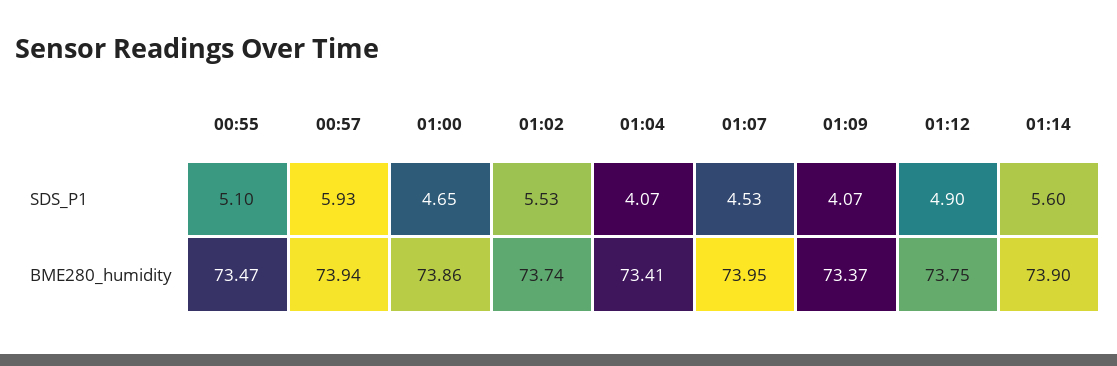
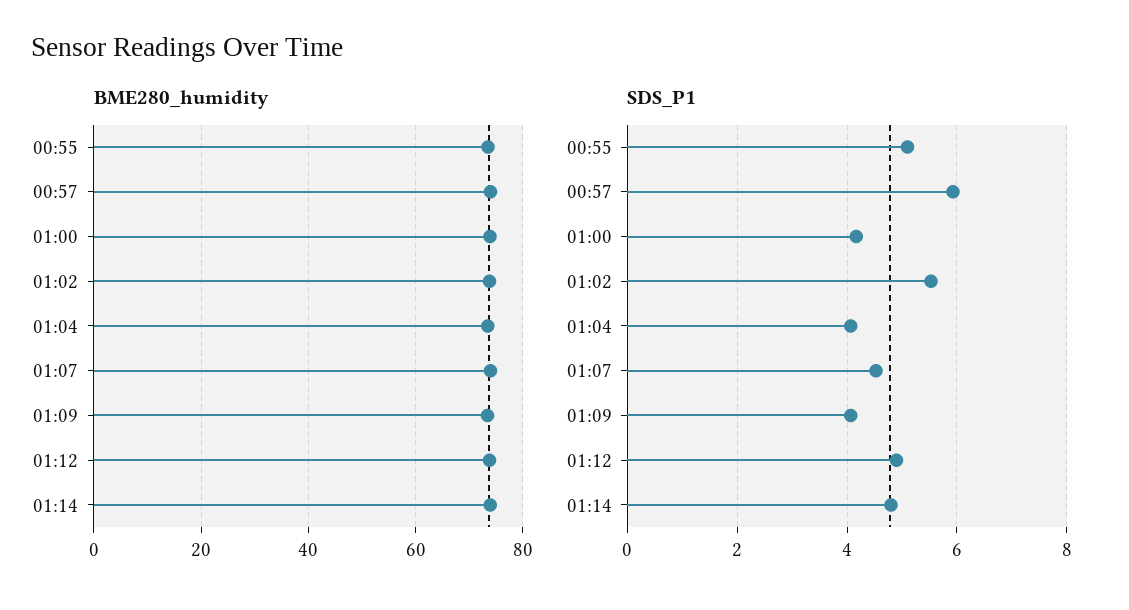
SDS_P1, 01:00: 4.65 -> 4.2
SDS_P1, 01:14: 5.6 -> 4.8

